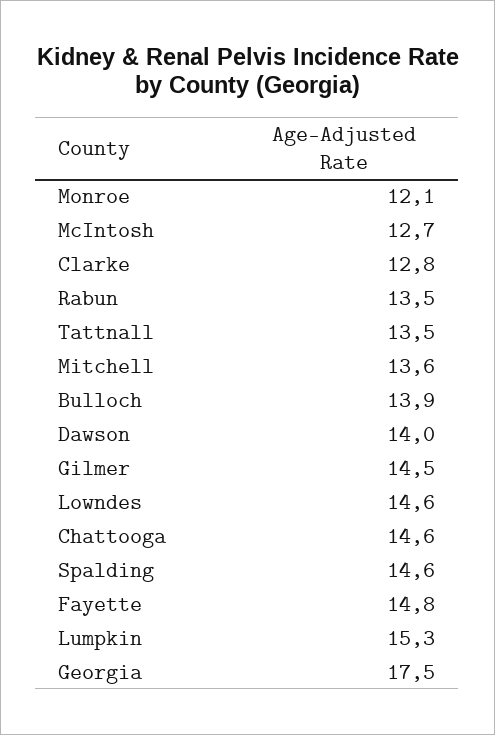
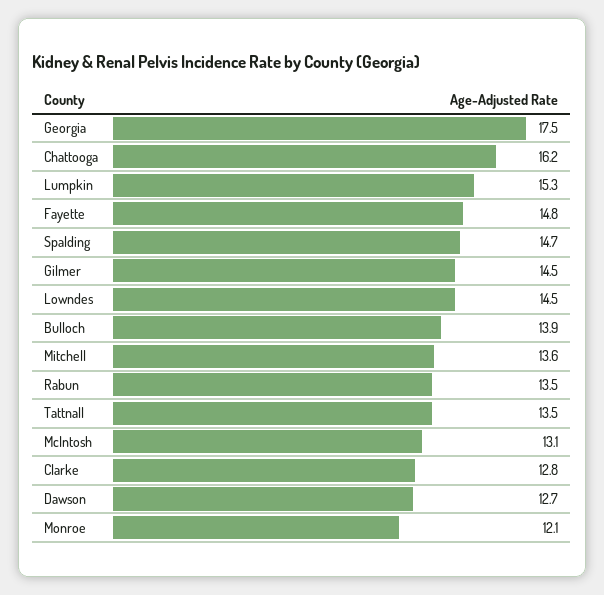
McIntosh: 12.7 -> 13.1
Dawson: 14 -> 12.7
Lowndes: 14.6 -> 14.5
Chattooga: 14.6 -> 16.2
Spalding: 14.6 -> 14.7

